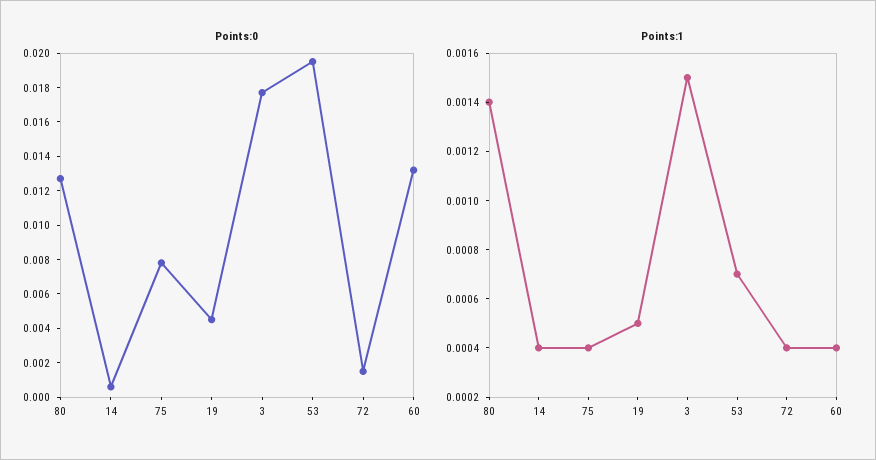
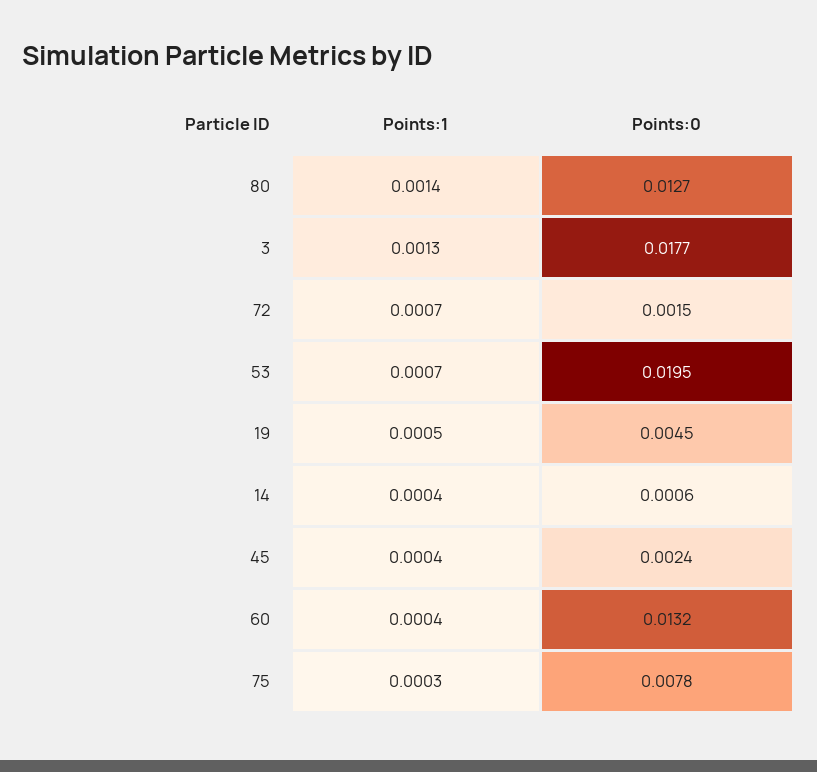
Points:1, 75: 0.0004 -> 0.0003
Points:1, 3: 0.0015 -> 0.0013
Points:1, 72: 0.0004 -> 0.0007
Points:1, 45: none -> 0.0004
Points:0, 45: none -> 0.0024

